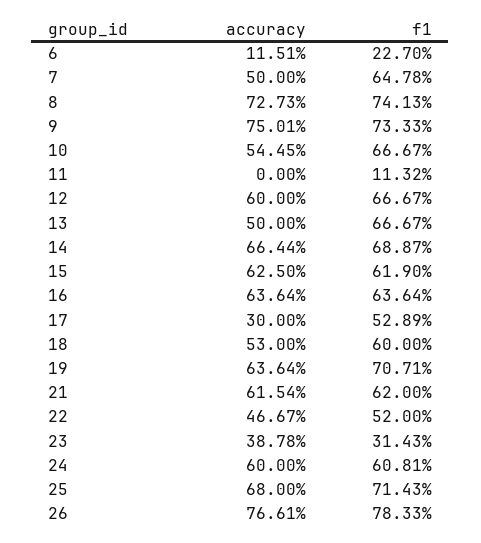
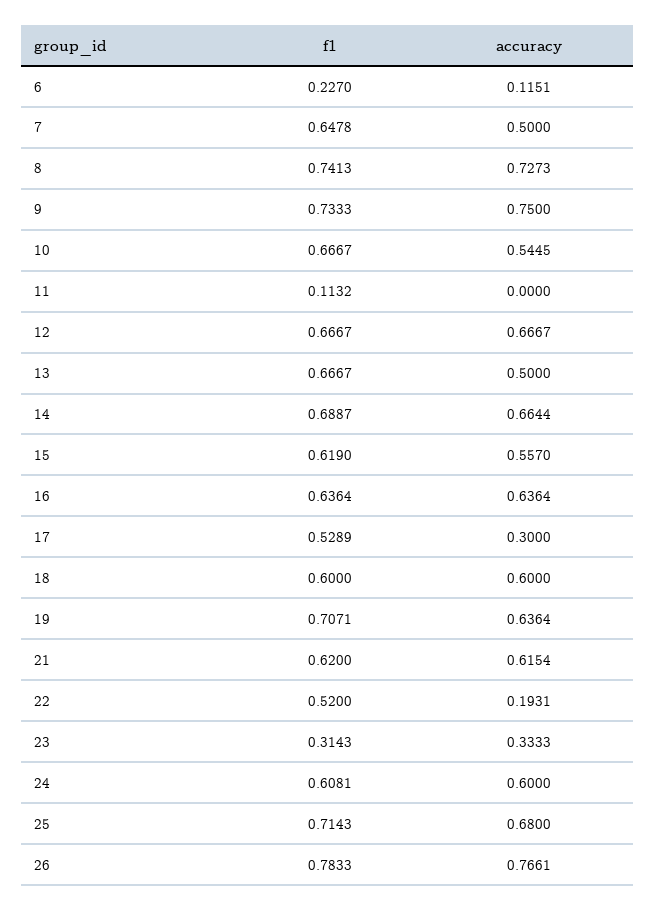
accuracy, 9: 0.7501 -> 0.75
accuracy, 12: 0.6 -> 0.6667
accuracy, 15: 0.625 -> 0.557
accuracy, 18: 0.53 -> 0.6
accuracy, 22: 0.4667 -> 0.1931
accuracy, 23: 0.3878 -> 0.3333

